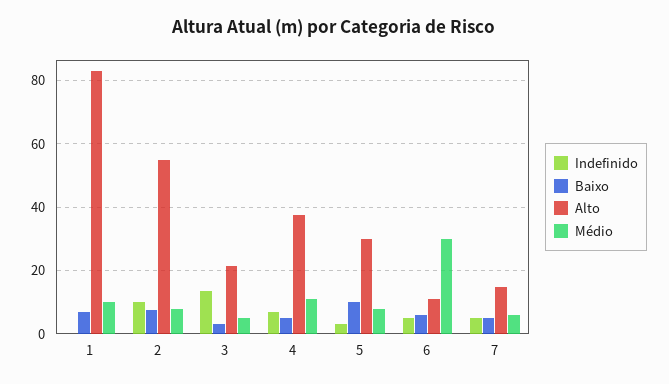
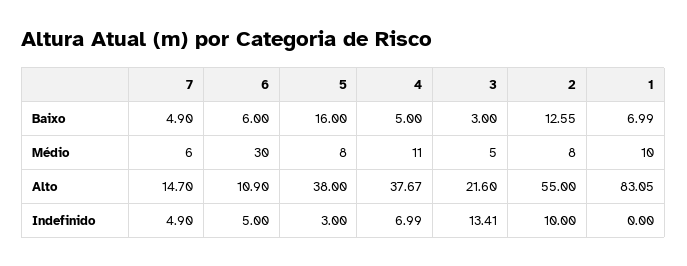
Baixo, 2: 8 -> 12.55
Baixo, 5: 10 -> 16
Alto, 5: 30 -> 38

